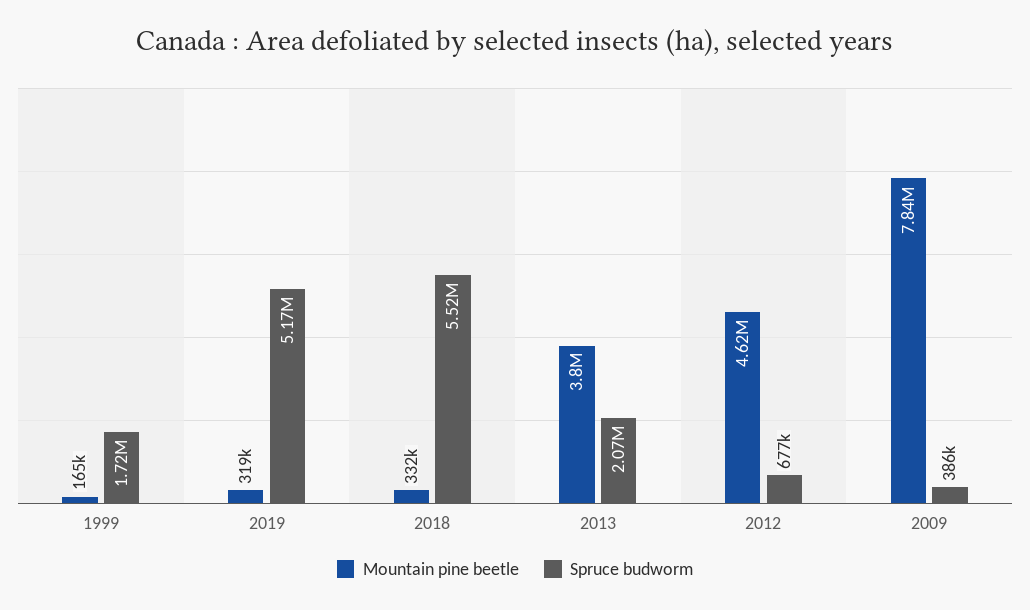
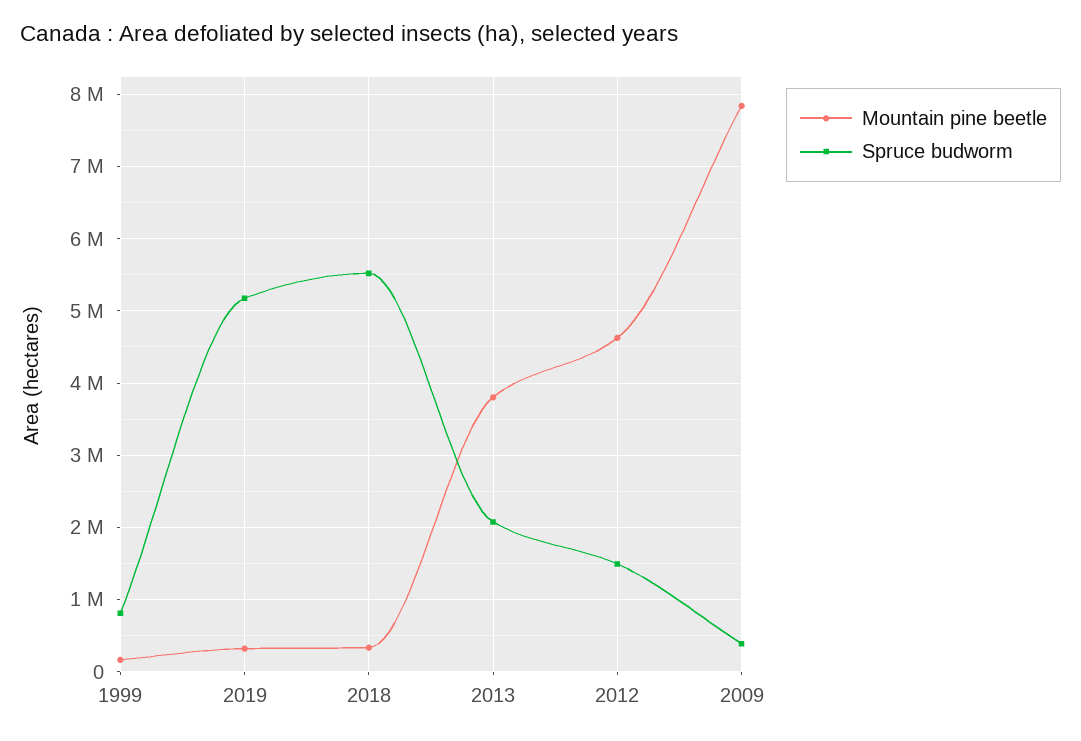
Spruce budworm, 1999: 1720000 -> 800000
Spruce budworm, 2012: 677000 -> 1500000

